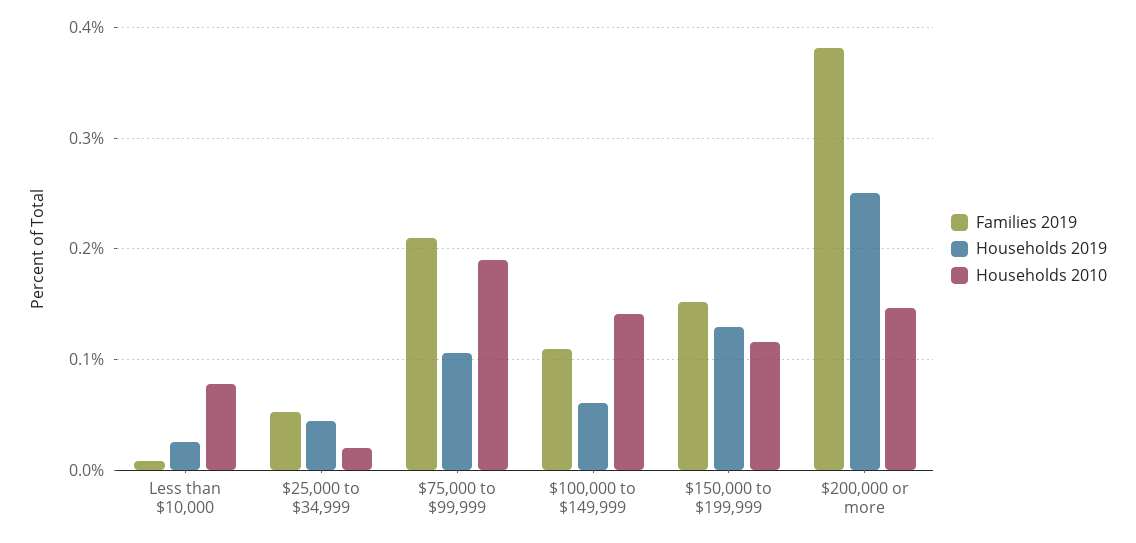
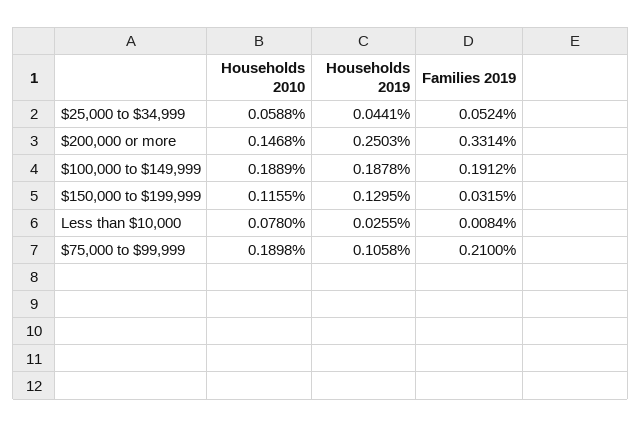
Households 2010, $25,000 to $34,999: 0.02 -> 0.0588
Families 2019, $100,000 to $149,999: 0.11 -> 0.1912
Households 2019, $100,000 to $149,999: 0.06 -> 0.1878
Households 2010, $100,000 to $149,999: 0.14 -> 0.1889
Families 2019, $150,000 to $199,999: 0.15 -> 0.0315
Families 2019, $200,000 or more: 0.38 -> 0.3314

